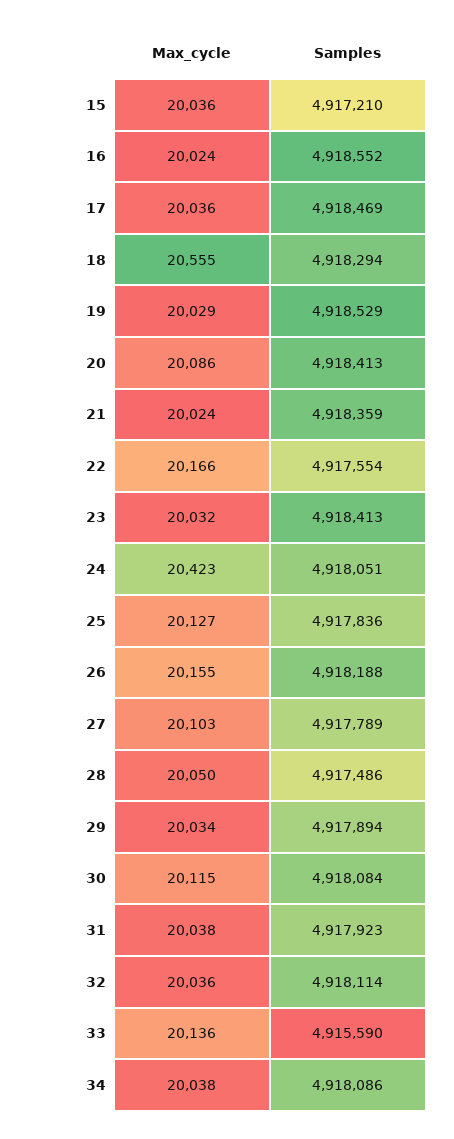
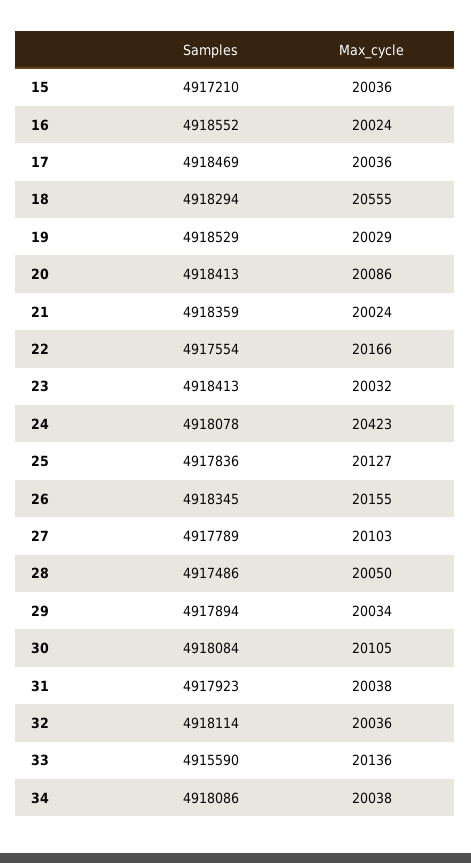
Samples, 24: 4918051 -> 4918078
Samples, 26: 4918188 -> 4918345
Max_cycle, 30: 20115 -> 20105

